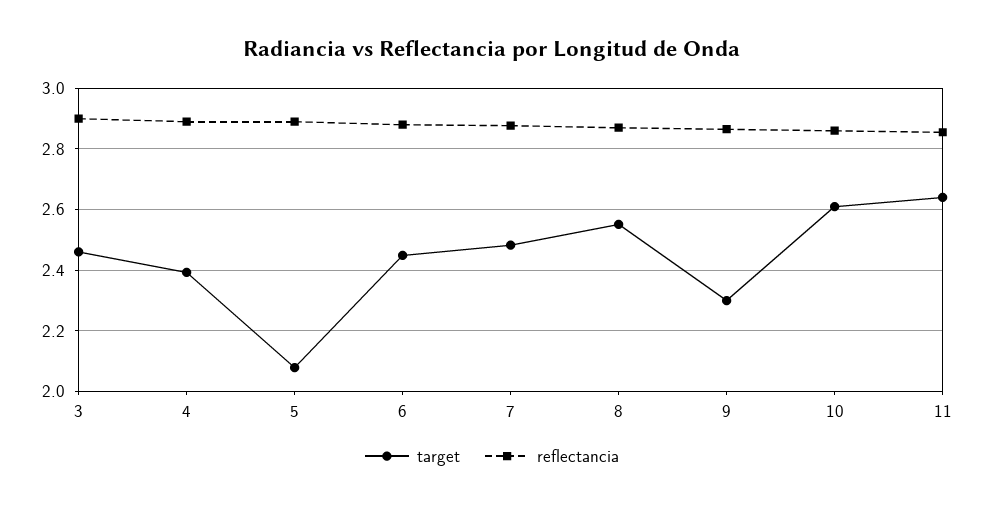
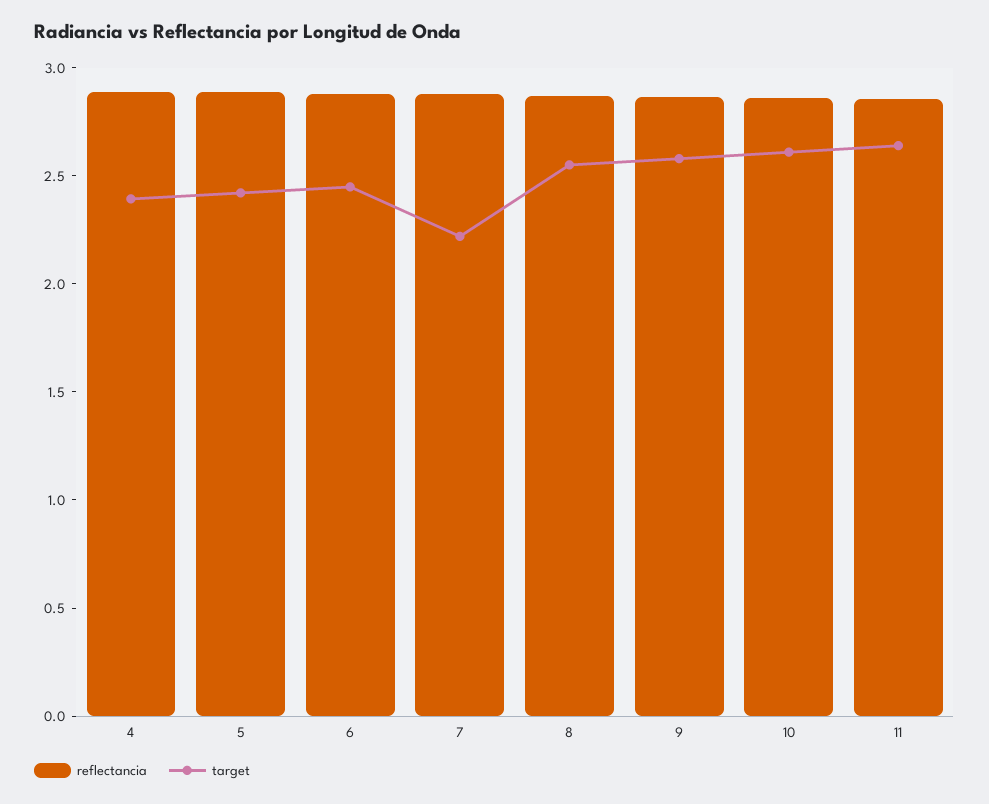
target, 3: 2.46 -> none
reflectancia, 3: 2.9 -> none
target, 5: 2.08 -> 2.4
target, 7: 2.48 -> 2.2
target, 9: 2.3 -> 2.6

